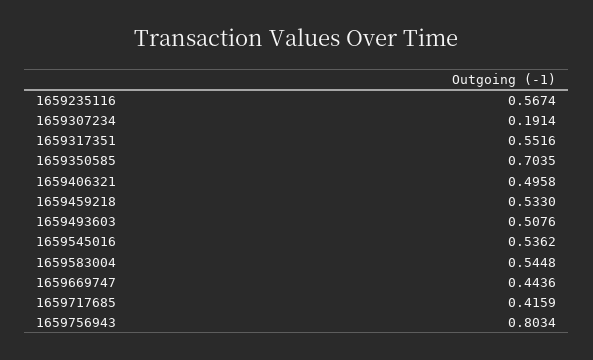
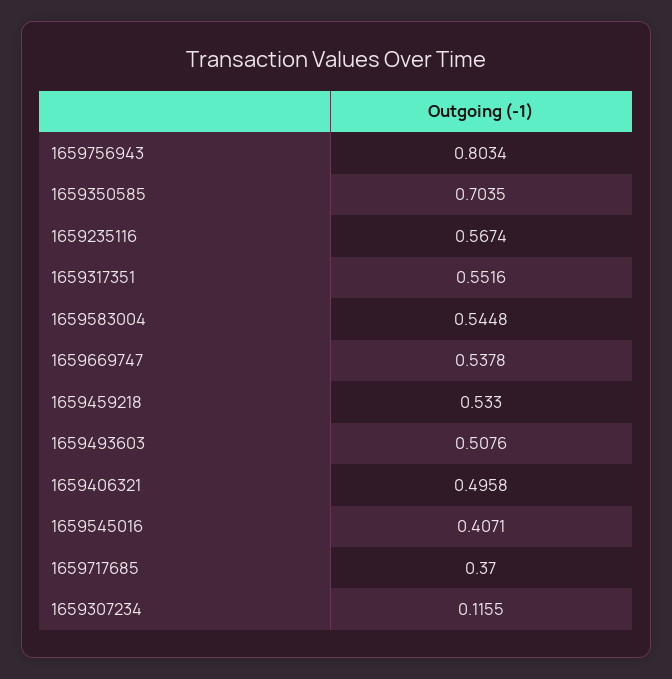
1659307234: 0.1914 -> 0.1155
1659545016: 0.5362 -> 0.4071
1659669747: 0.4436 -> 0.5378
1659717685: 0.4159 -> 0.37

